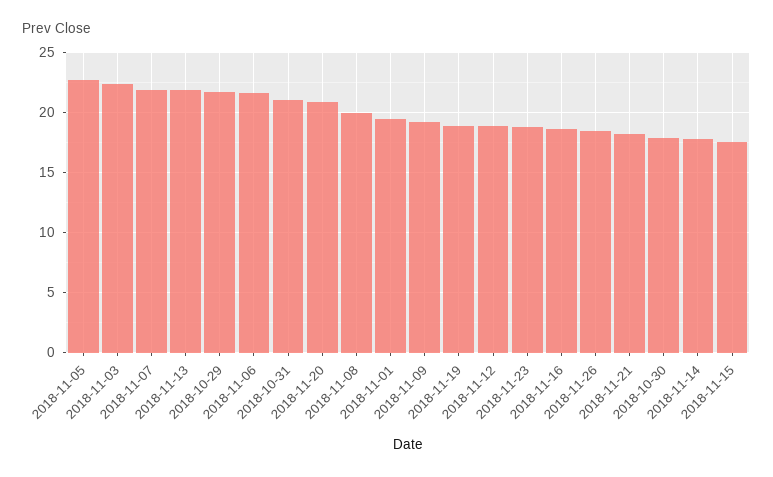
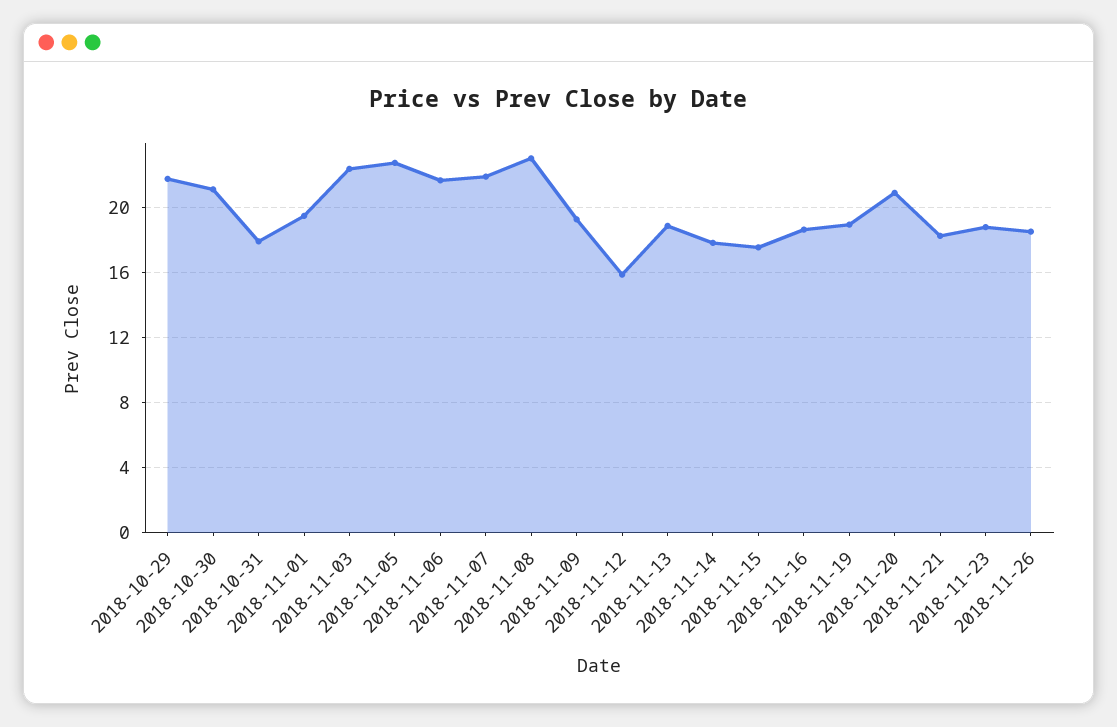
2018-11-13: 22 -> 19
2018-10-31: 21 -> 18
2018-11-08: 20 -> 23
2018-11-12: 19 -> 16
2018-10-30: 18 -> 21

